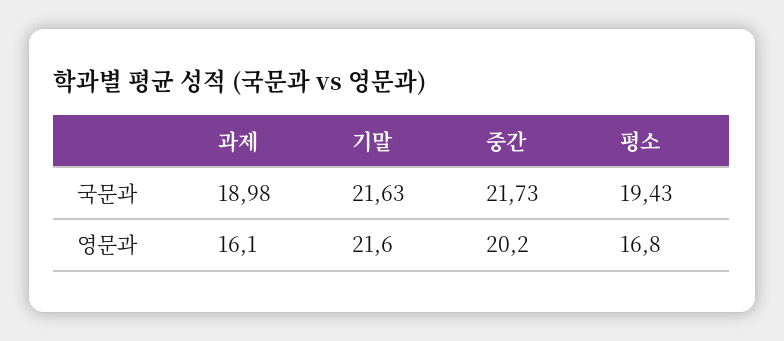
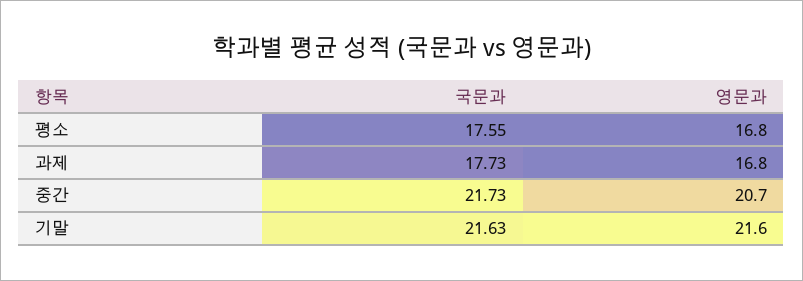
과제, 국문과: 18.98 -> 17.73
평소, 국문과: 19.43 -> 17.55
과제, 영문과: 16.1 -> 16.8
중간, 영문과: 20.2 -> 20.7

